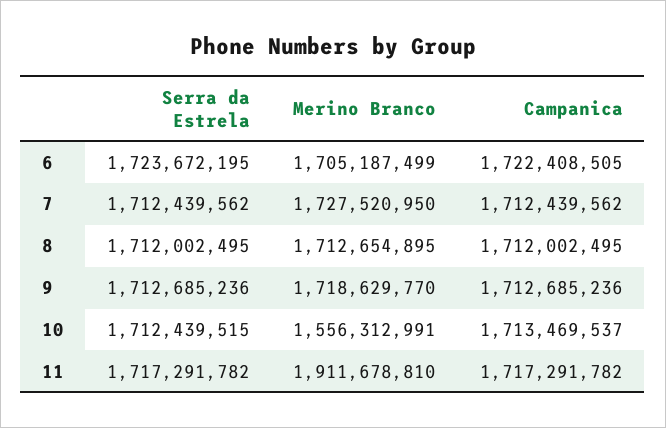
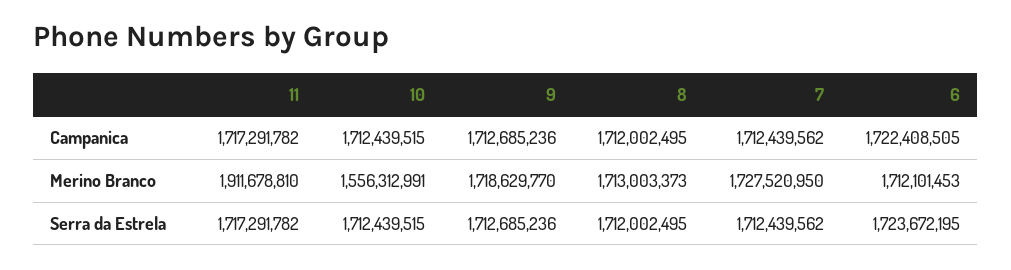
Merino Branco, 6: 1705187499 -> 1712101453
Merino Branco, 8: 1712654895 -> 1713003373
Campanica, 10: 1713469537 -> 1712439515

